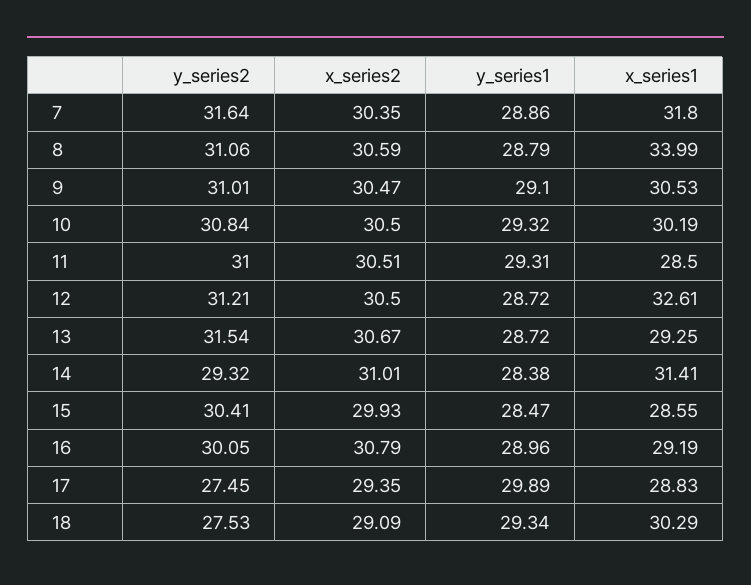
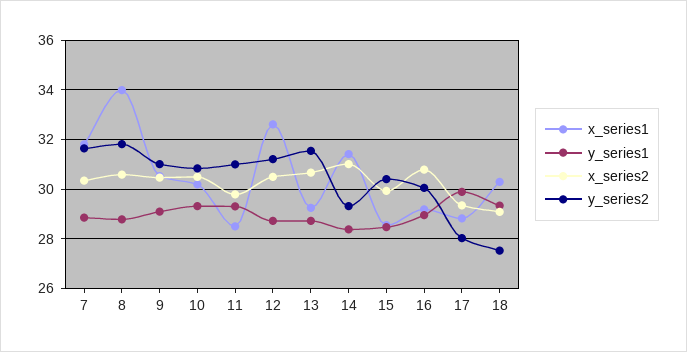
y_series2, 8: 31.06 -> 31.75
x_series2, 11: 30.51 -> 29.75
y_series2, 17: 27.45 -> 28

